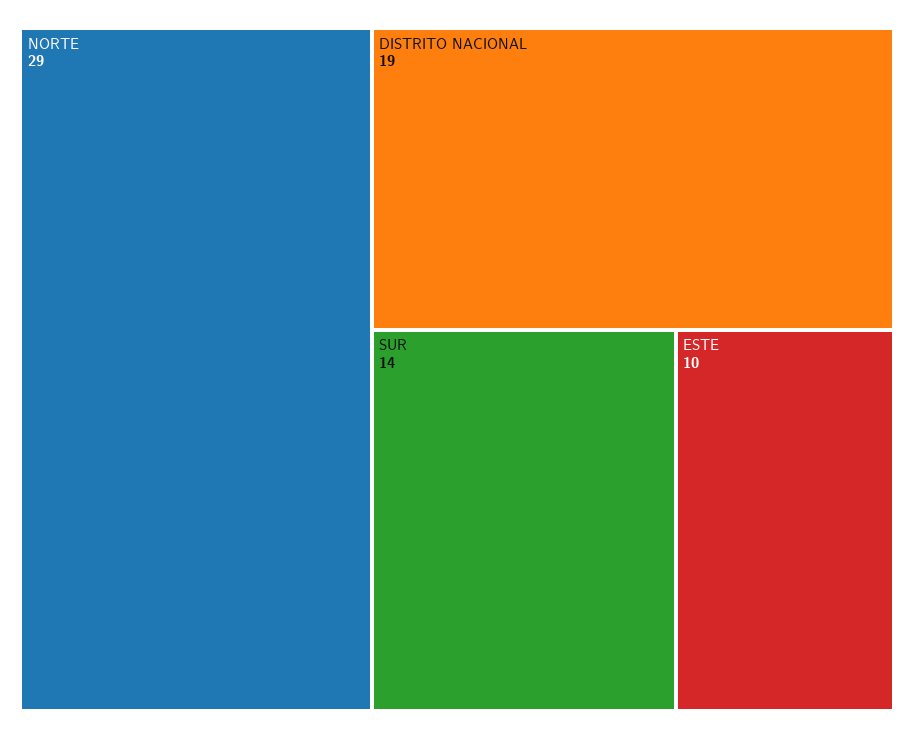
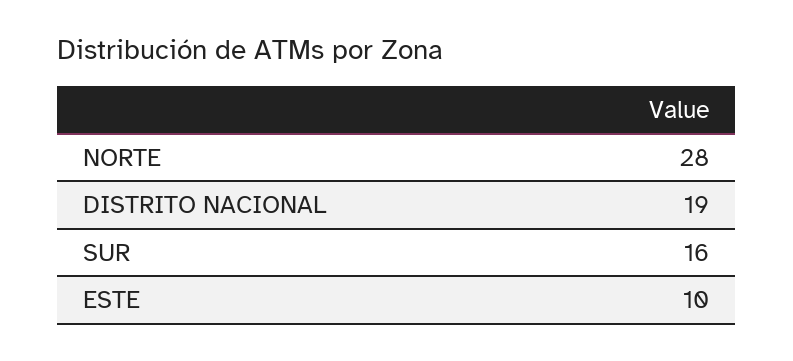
NORTE: 29 -> 28
SUR: 14 -> 16

